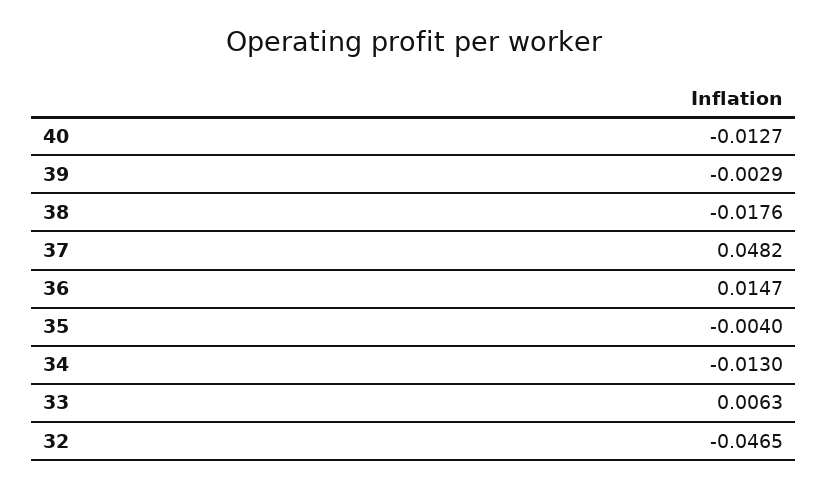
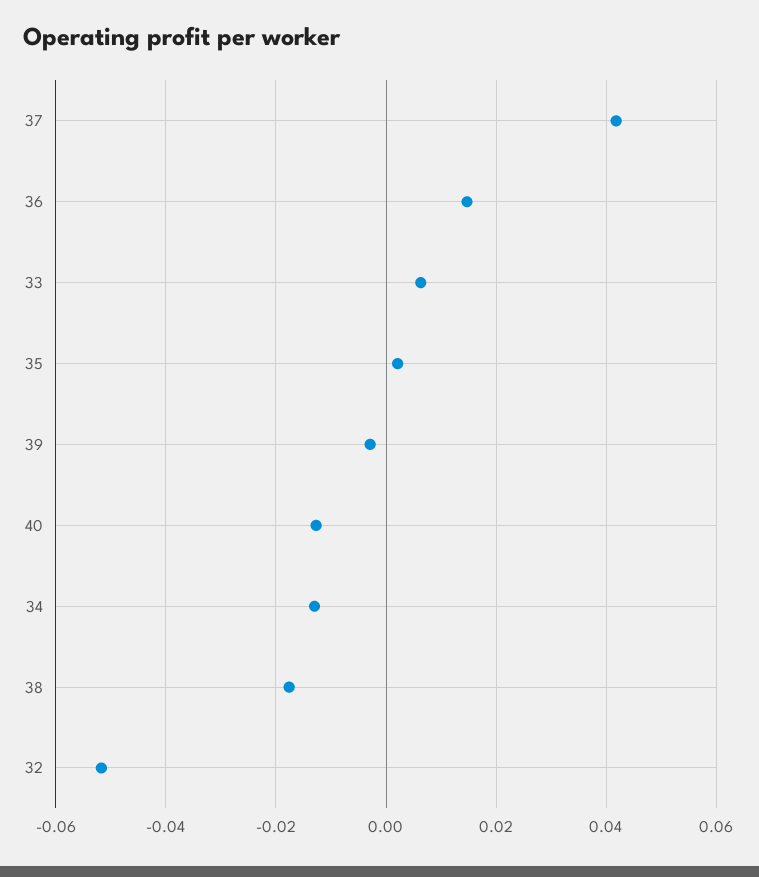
37: 0.0482 -> 0.042
35: -0.004 -> 0.002
32: -0.0465 -> -0.052

